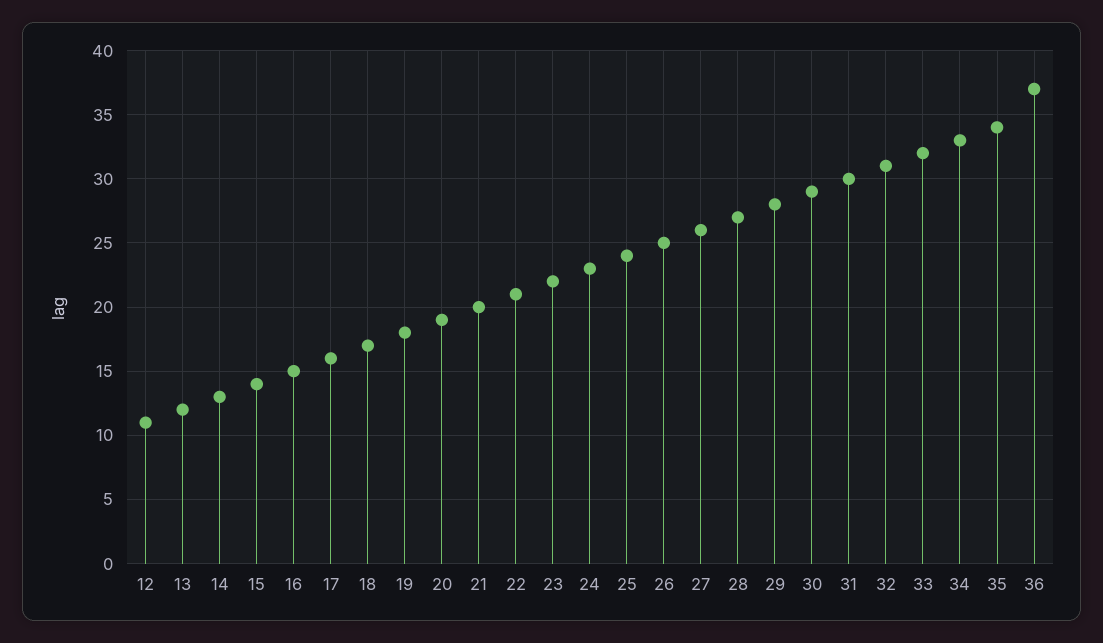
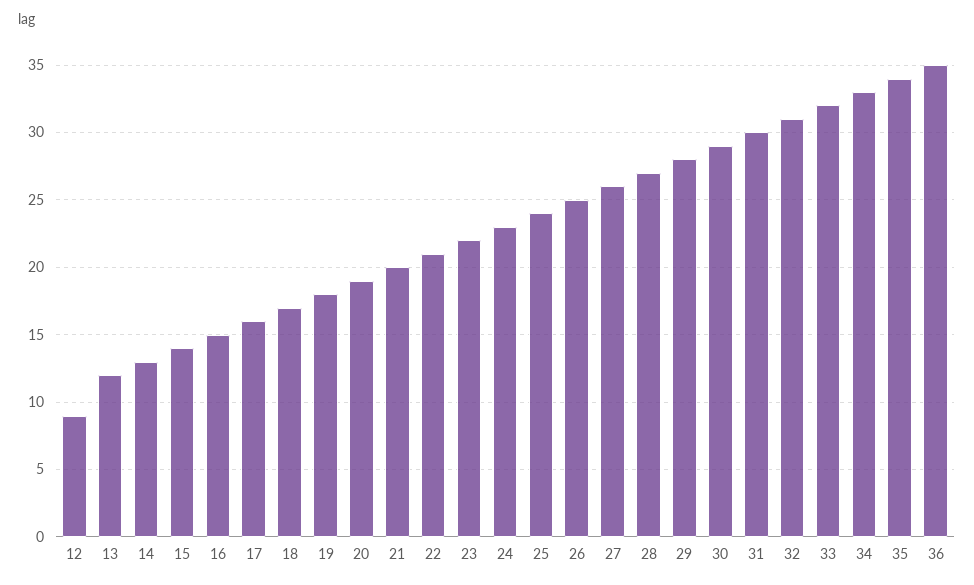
12: 11 -> 9
36: 37 -> 35

